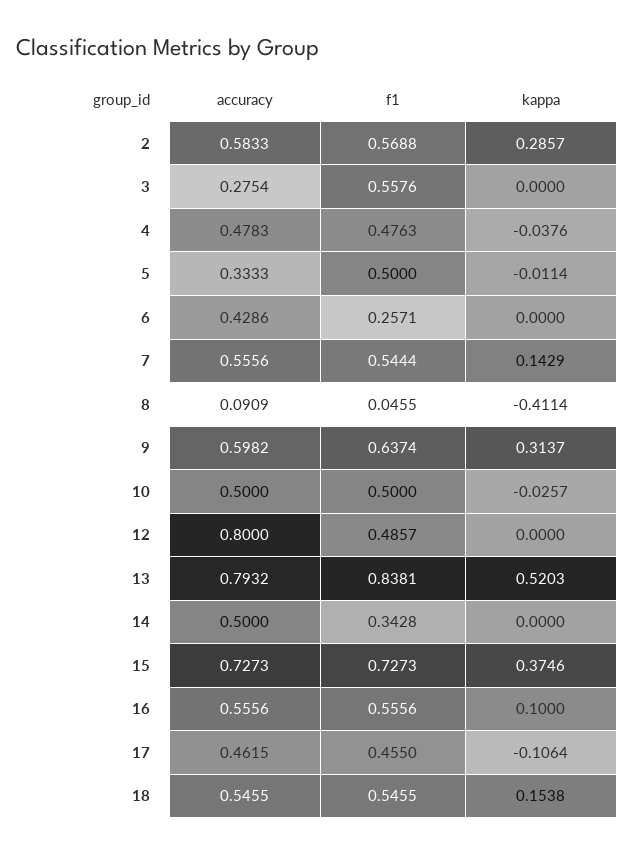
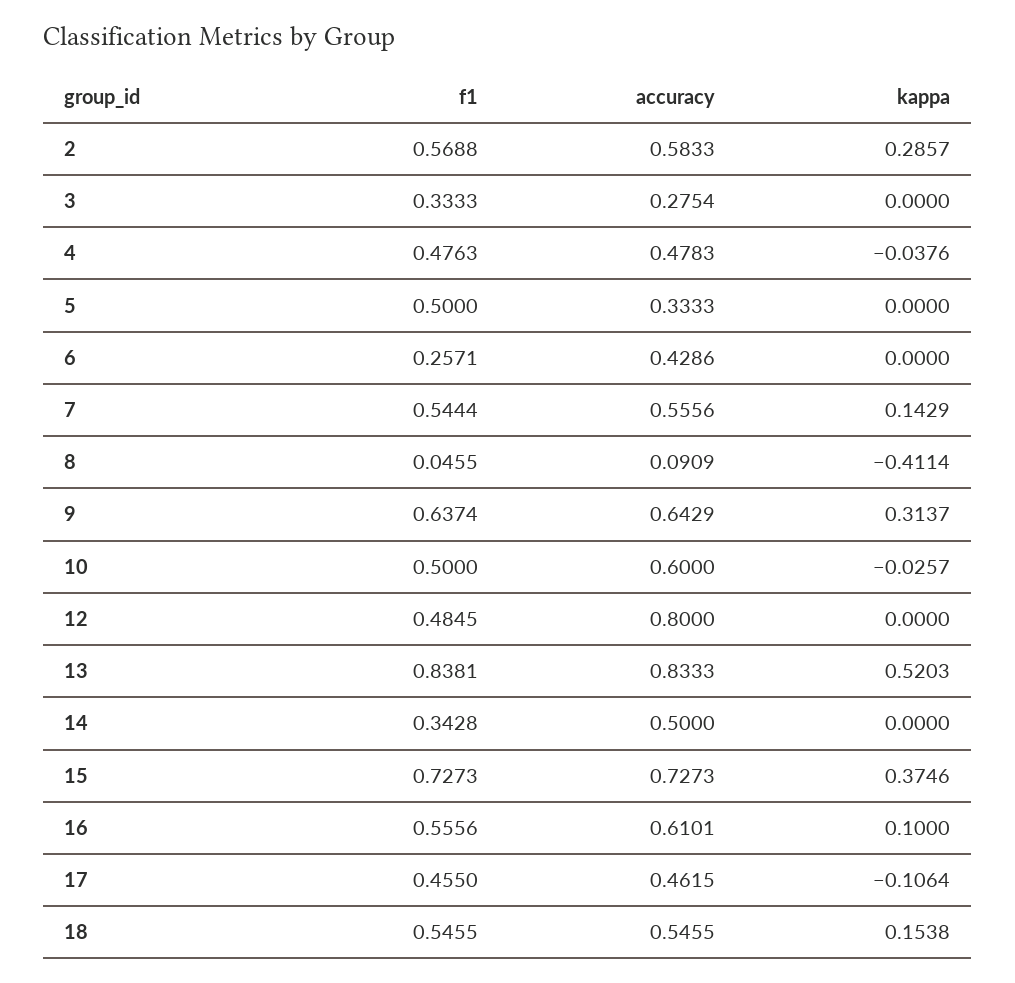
f1, 3: 0.5576 -> 0.3333
kappa, 5: -0.0114 -> 0
accuracy, 9: 0.5982 -> 0.6429
accuracy, 10: 0.5 -> 0.6
f1, 12: 0.4857 -> 0.4845
accuracy, 13: 0.7932 -> 0.8333
accuracy, 16: 0.5556 -> 0.6101

